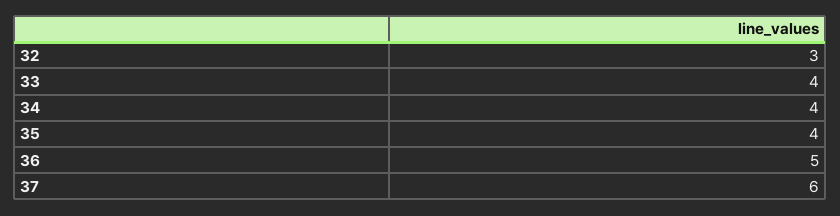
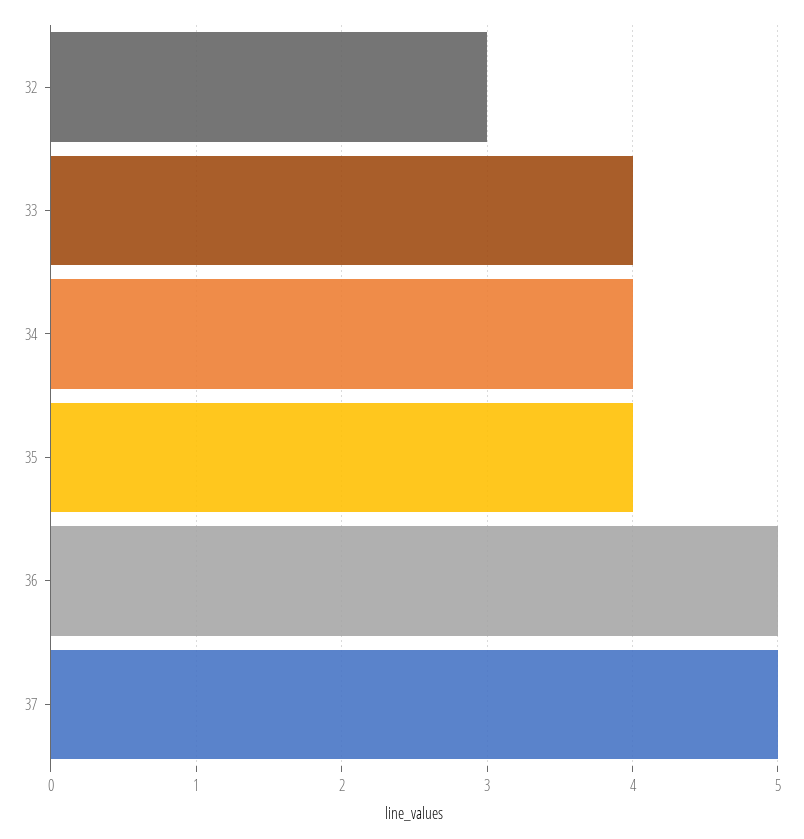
37: 6 -> 5

